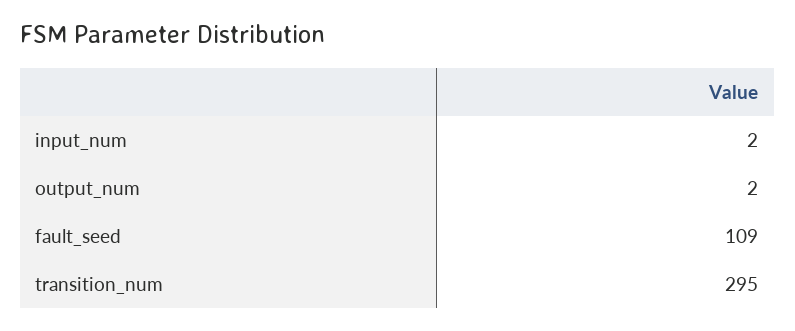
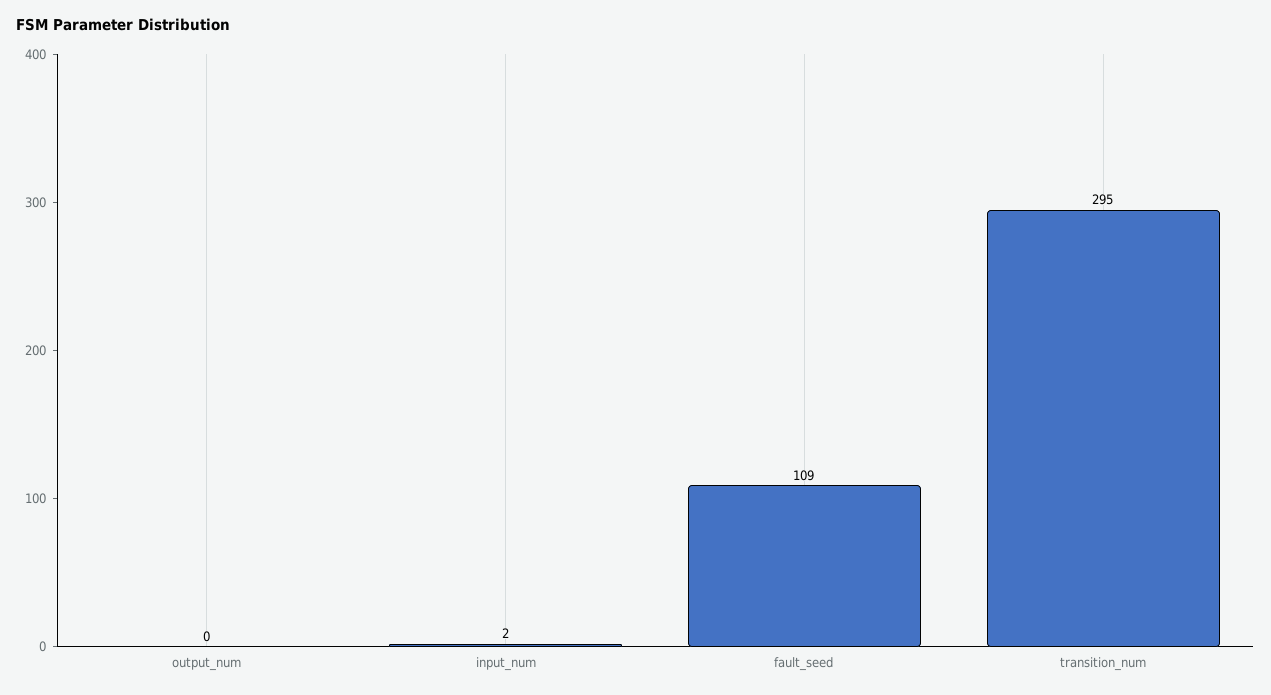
output_num: 2 -> 0

